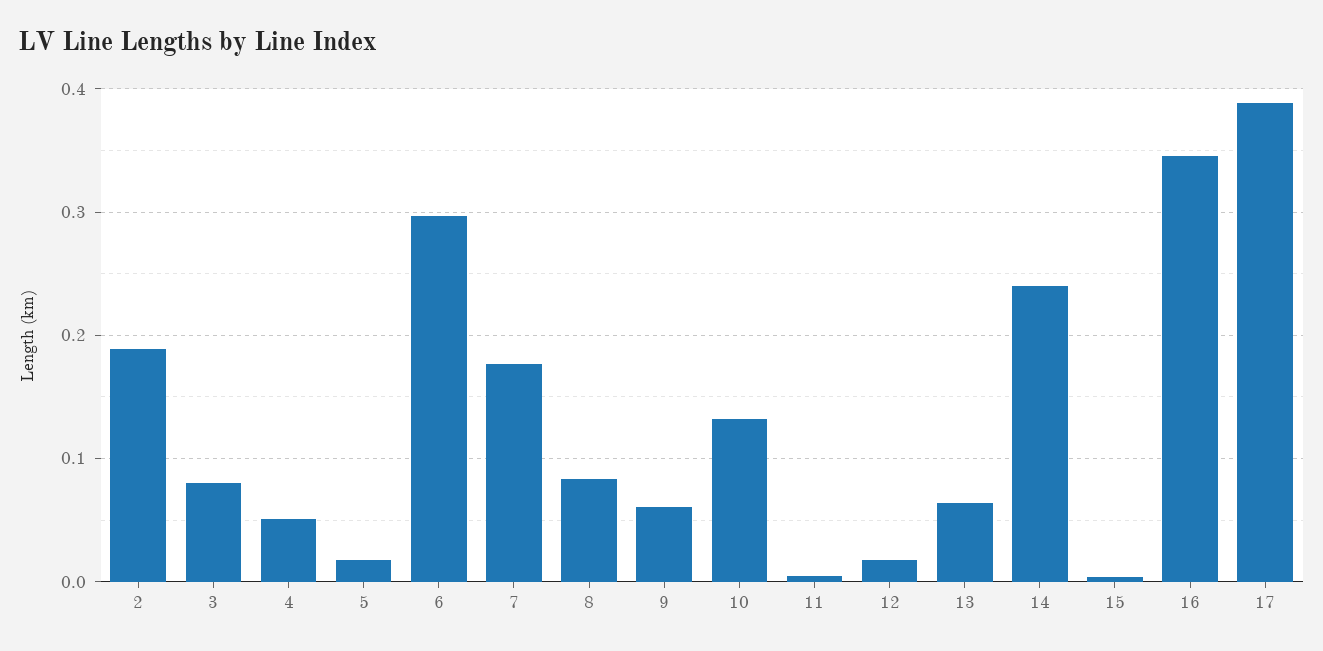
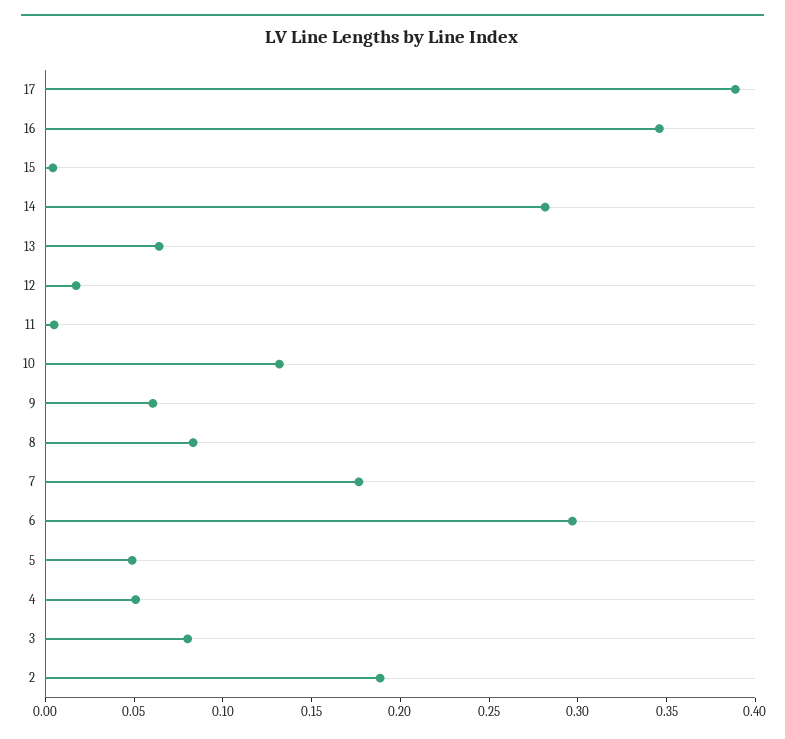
5: 0.02 -> 0.05
14: 0.24 -> 0.28

